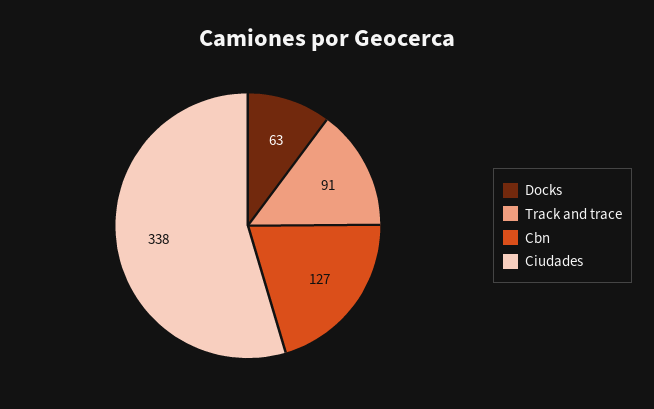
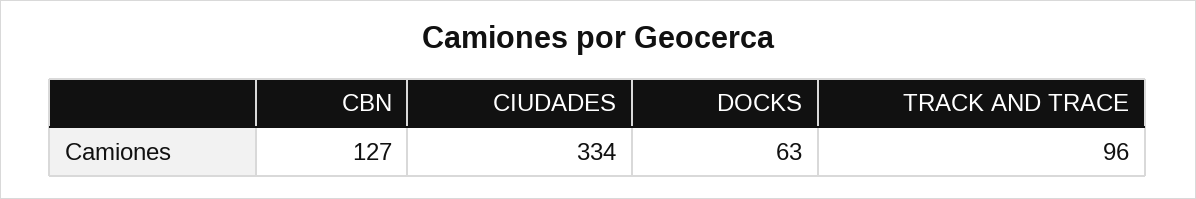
Track and trace: 91 -> 96
Ciudades: 338 -> 334

